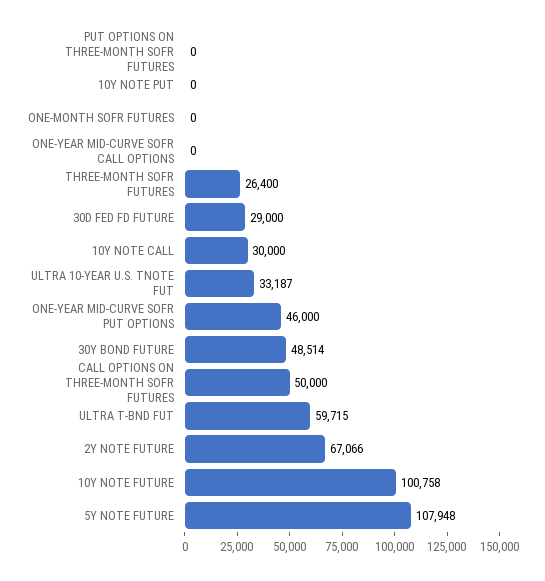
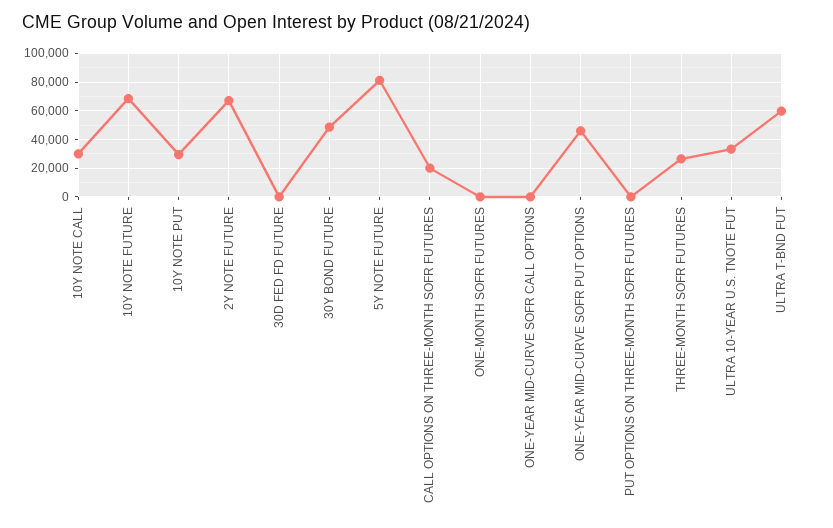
10Y NOTE PUT: 0 -> 30000
30D FED FD FUTURE: 29000 -> 0
CALL OPTIONS ON THREE-MONTH SOFR FUTURES: 50000 -> 20000
10Y NOTE FUTURE: 100758 -> 70000
5Y NOTE FUTURE: 107948 -> 80000

